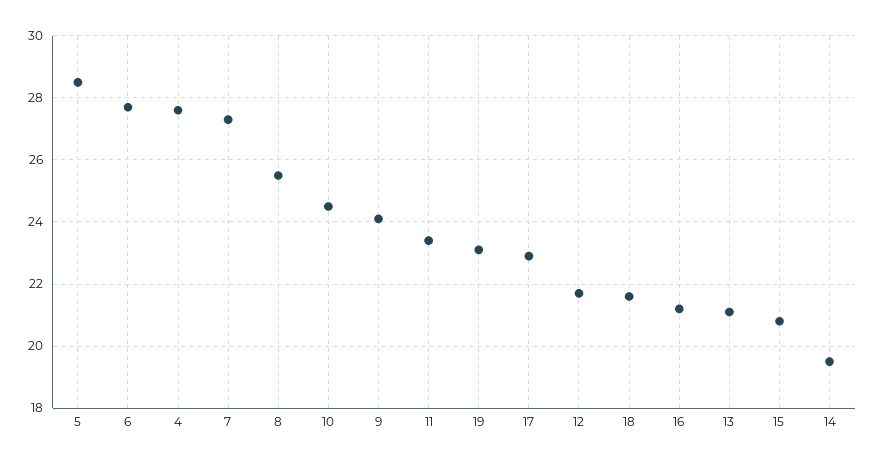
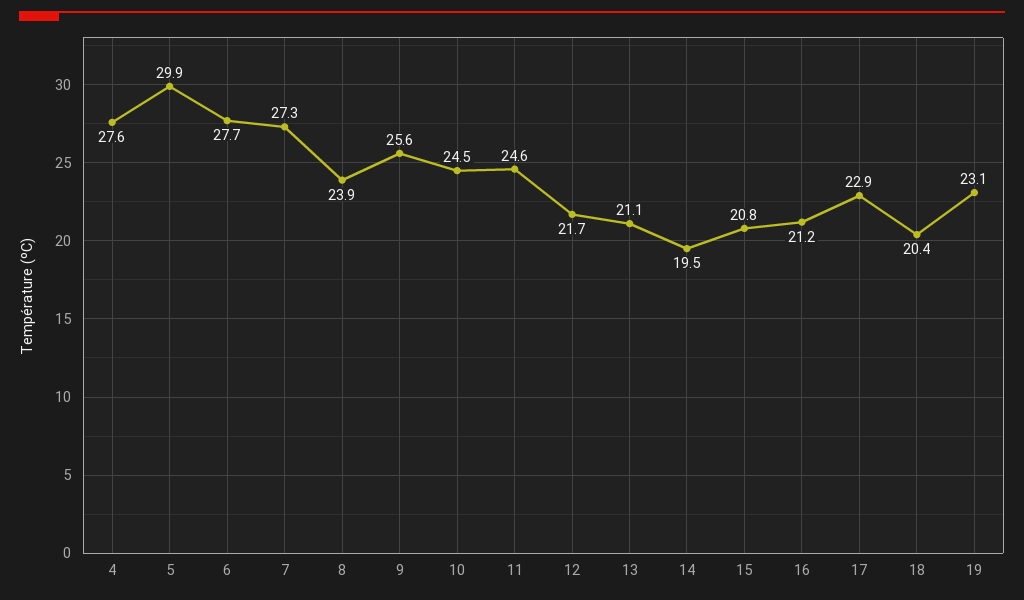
5: 28.5 -> 29.9
8: 25.5 -> 23.9
9: 24 -> 25.6
11: 23.5 -> 24.6
18: 21.5 -> 20.4

